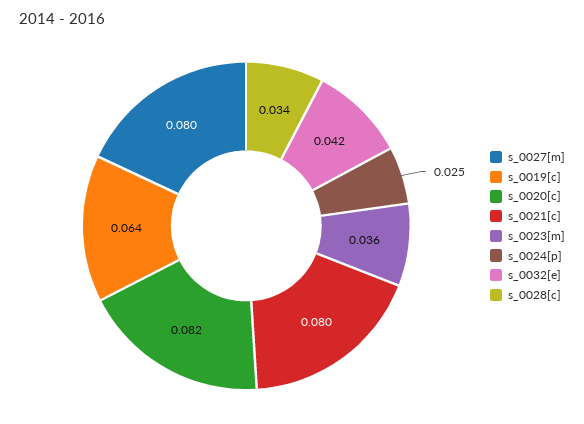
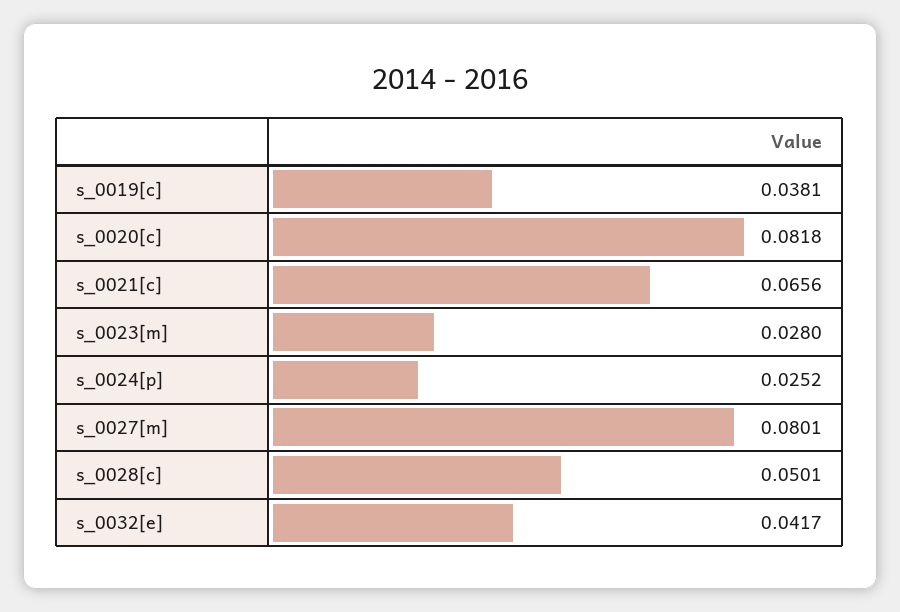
s_0019[c]: 0.064 -> 0.0381
s_0021[c]: 0.08 -> 0.0656
s_0023[m]: 0.036 -> 0.028
s_0028[c]: 0.034 -> 0.0501

